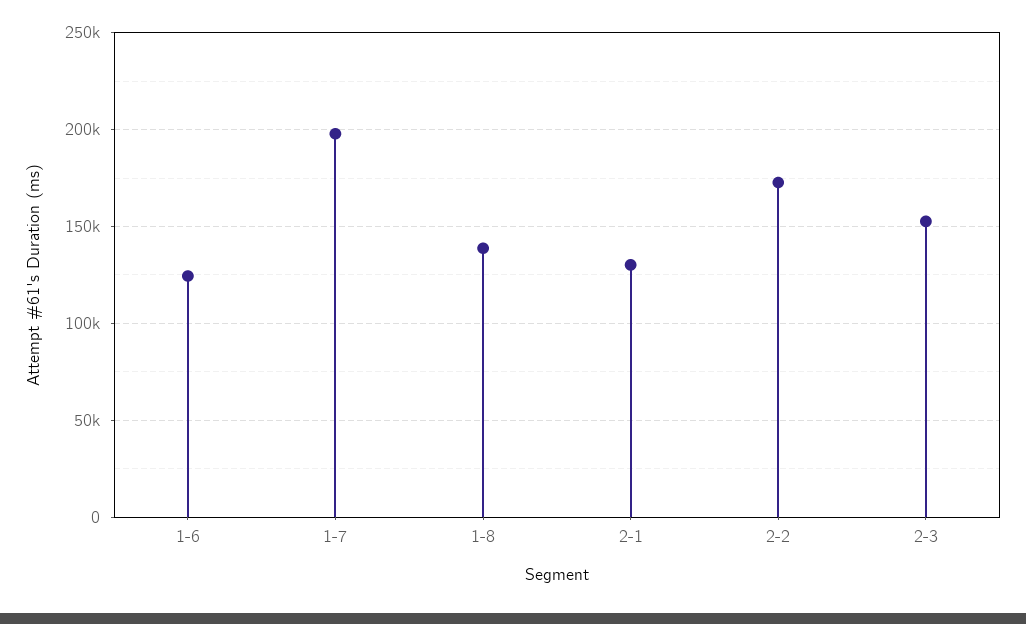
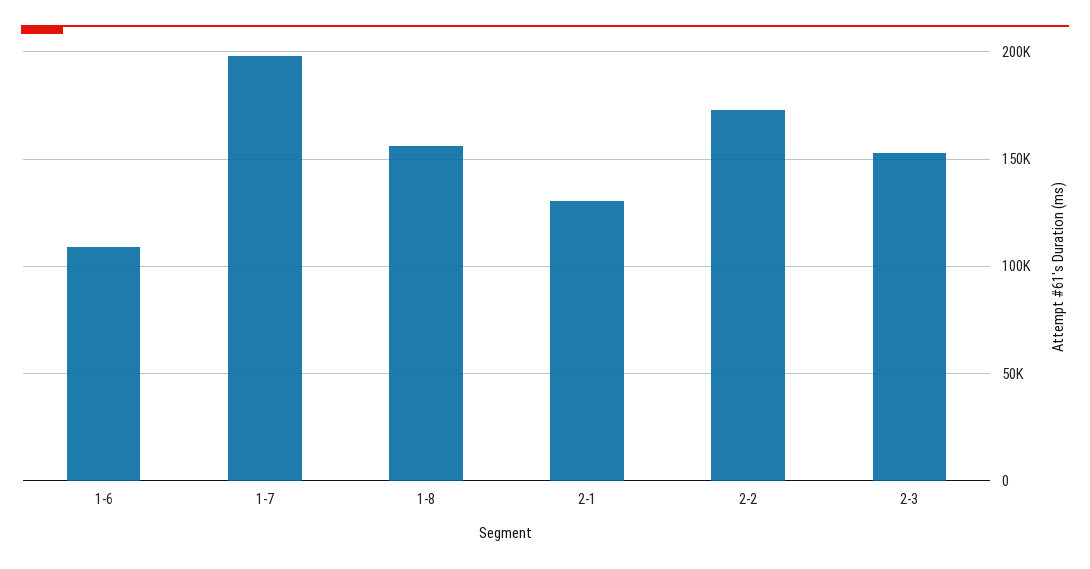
1-6: 125000 -> 110000
1-8: 140000 -> 155000

